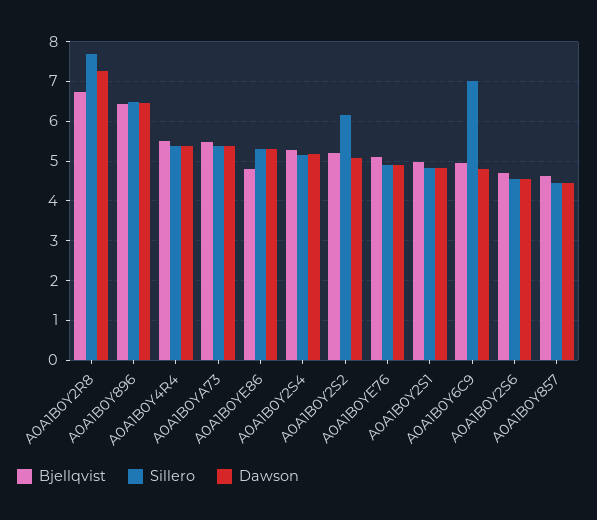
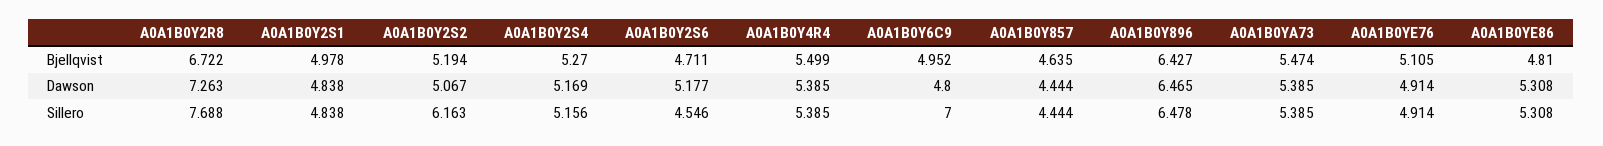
Dawson, A0A1B0Y2S6: 4.6 -> 5.177

